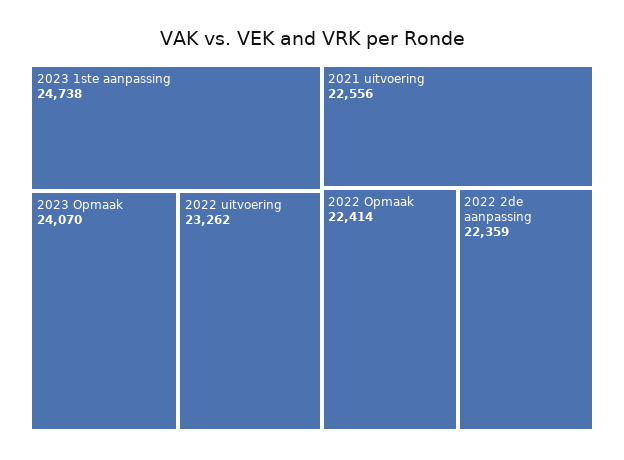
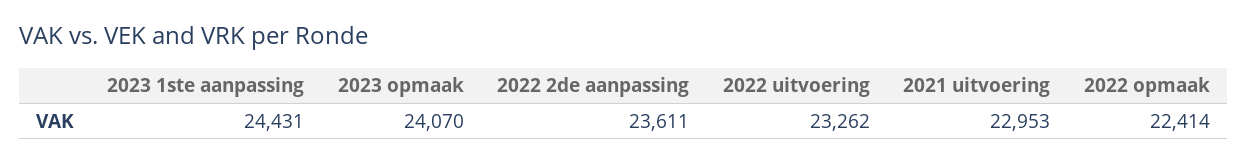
2023 1ste aanpassing: 24738 -> 24431
2021 uitvoering: 22556 -> 22953
2022 2de aanpassing: 22359 -> 23611

